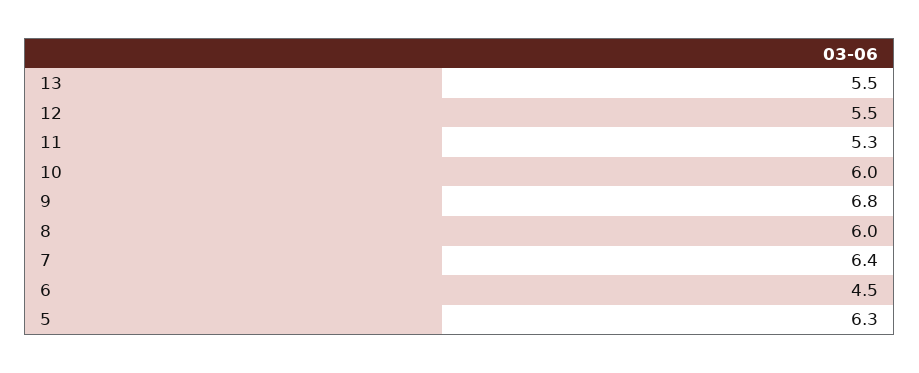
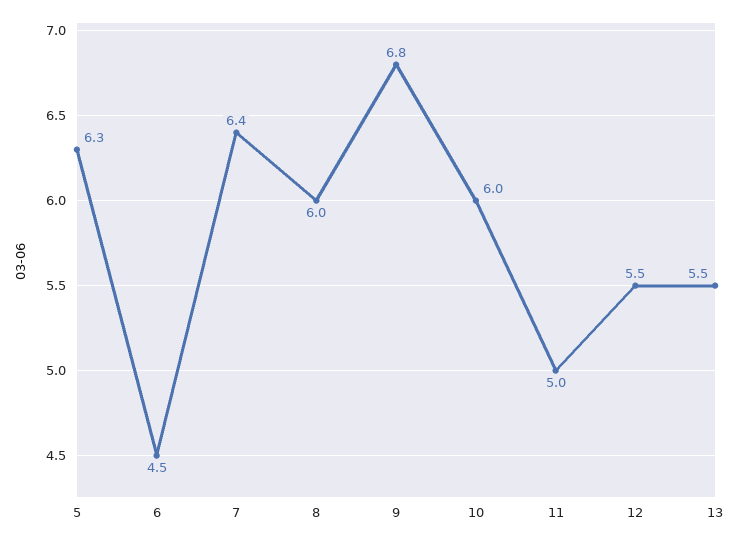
11: 5.3 -> 5

